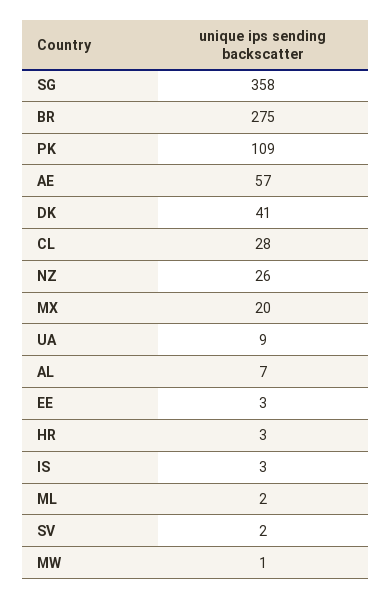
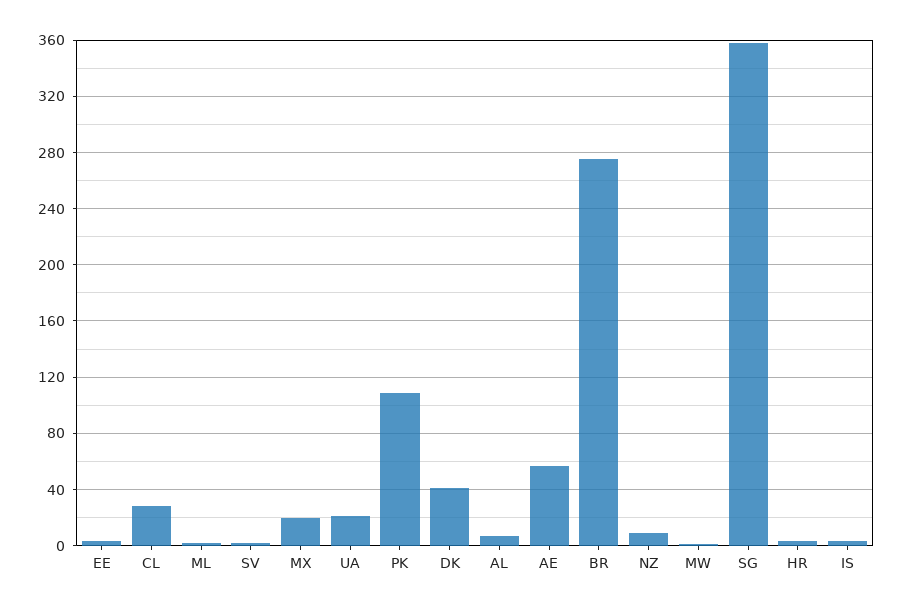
NZ: 26 -> 10
UA: 9 -> 20

